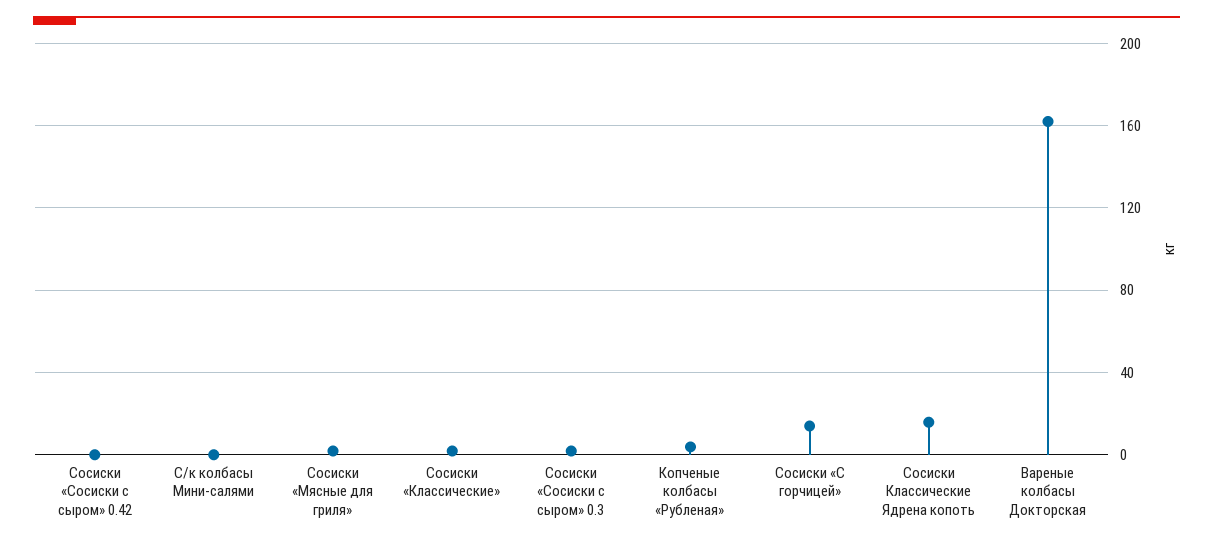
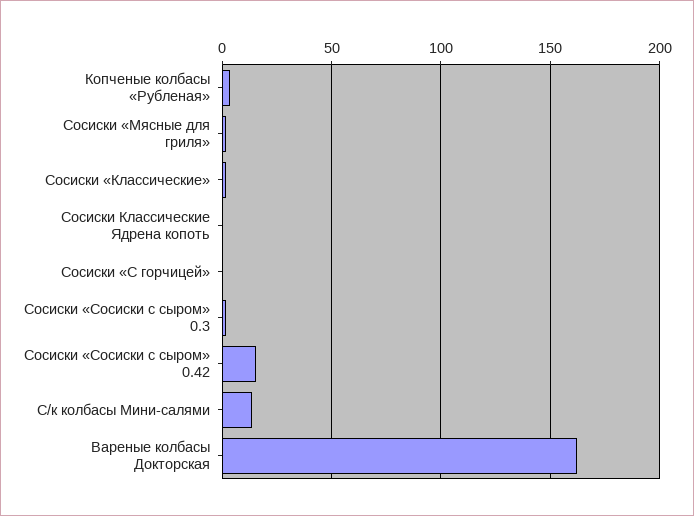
Сосиски «Сосиски с сыром» 0.42: 0 -> 15
С/к колбасы Мини-салями: 0 -> 15
Сосиски «С горчицей»: 15 -> 0
Сосиски Классические Ядрена копоть: 15 -> 0

